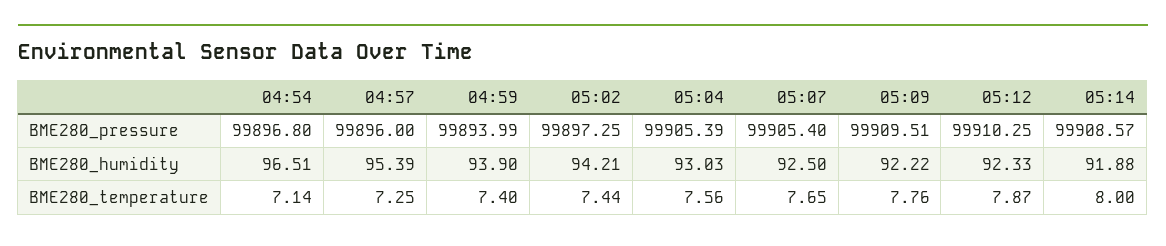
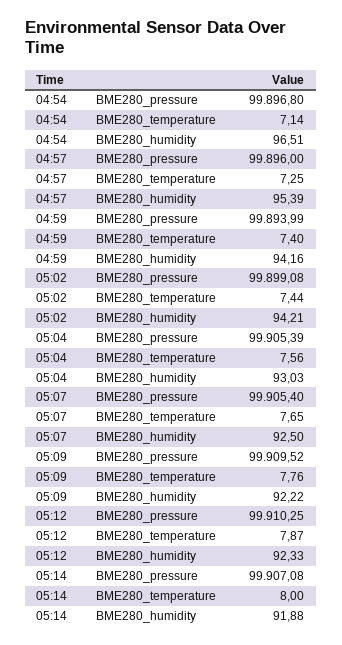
05:02, BME280_pressure: 99897.25 -> 99899.08
05:09, BME280_pressure: 99909.51 -> 99909.52
05:14, BME280_pressure: 99908.57 -> 99907.08
04:59, BME280_humidity: 93.9 -> 94.16

